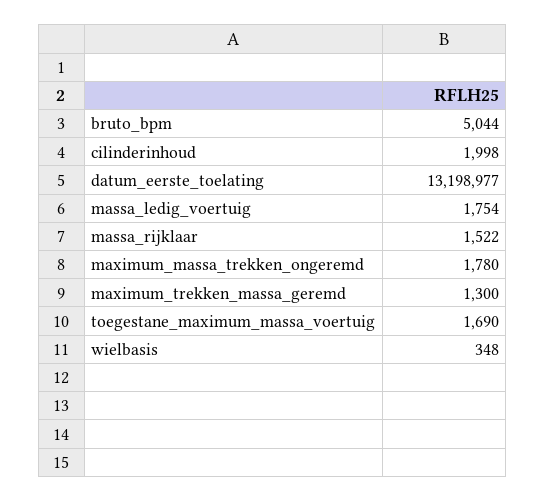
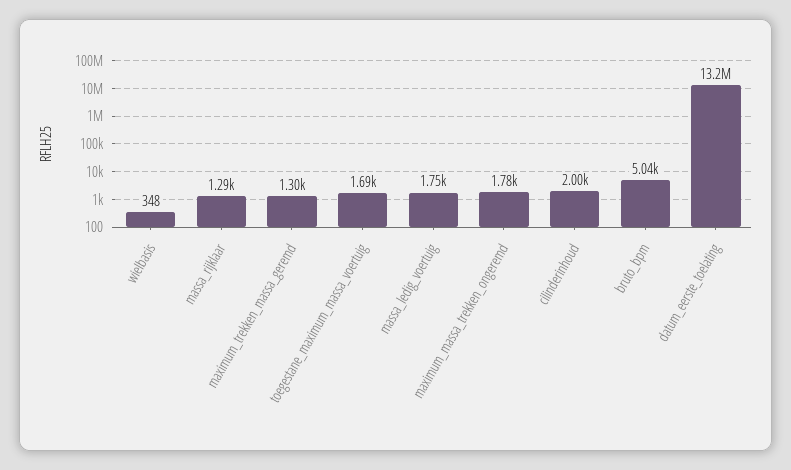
massa_rijklaar: 1522 -> 1290

